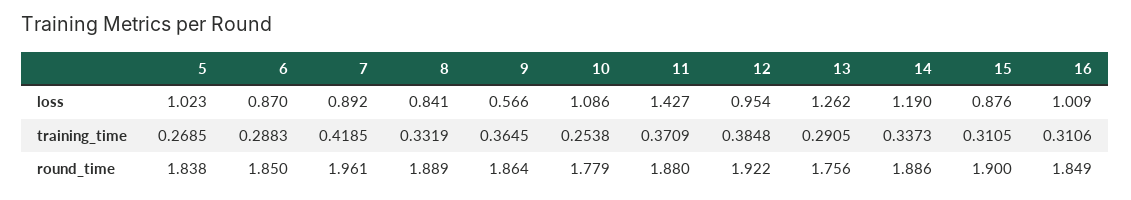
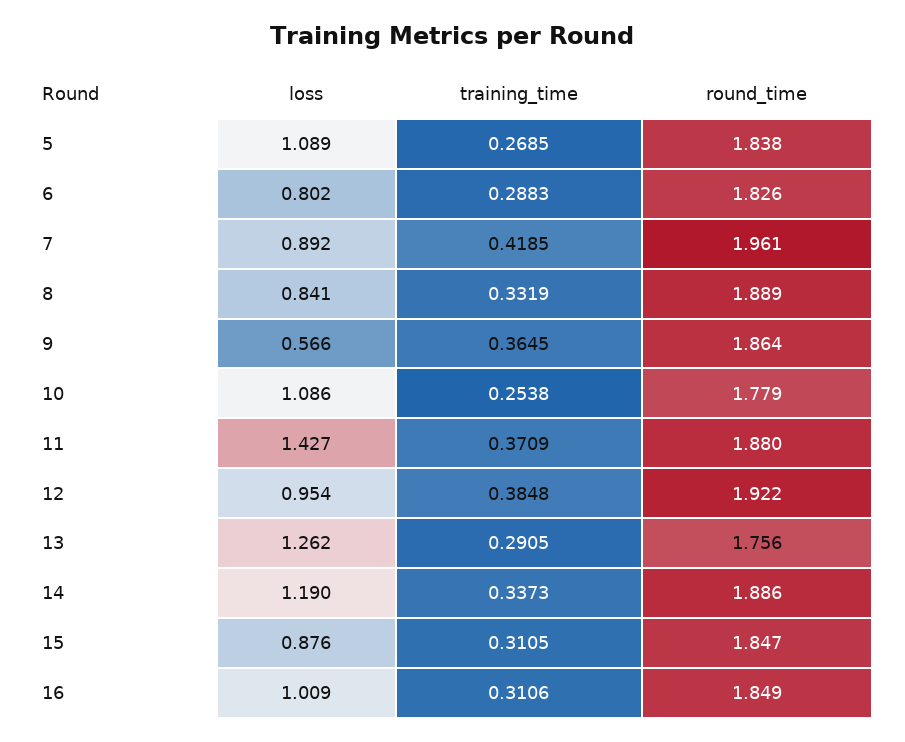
5, loss: 1.023 -> 1.089
6, loss: 0.87 -> 0.802
6, round_time: 1.85 -> 1.826
15, round_time: 1.9 -> 1.847

